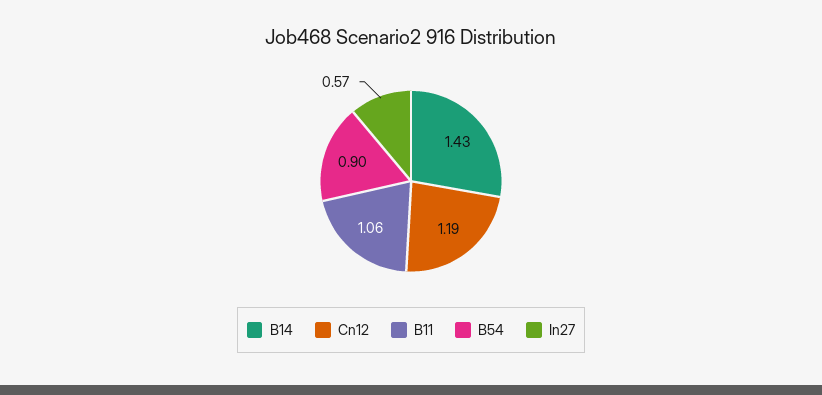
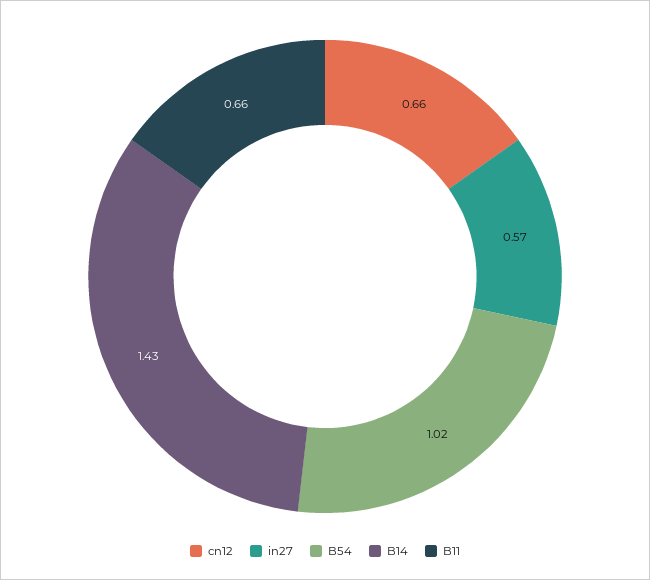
Cn12: 1.19 -> 0.66
B11: 1.06 -> 0.66
B54: 0.9 -> 1.02

